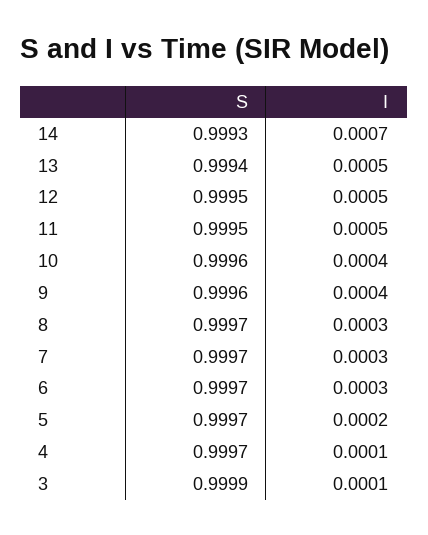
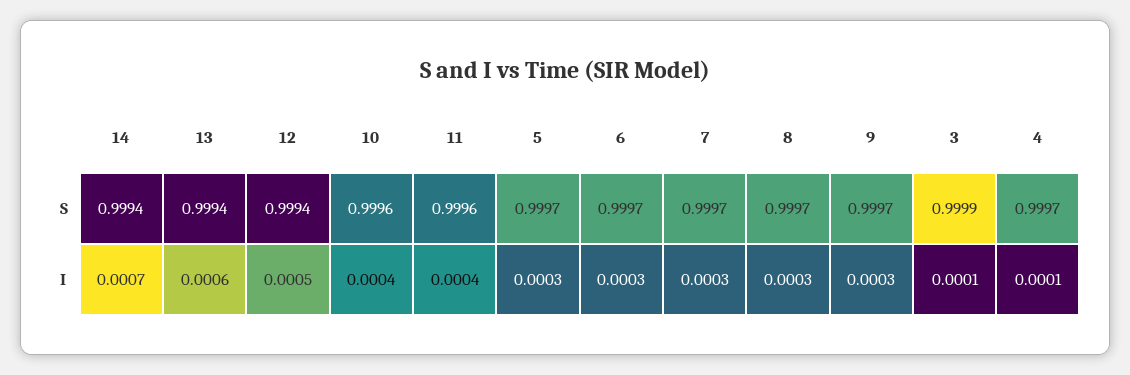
S, 14: 0.9993 -> 0.9994
I, 13: 0.0005 -> 0.0006
S, 12: 0.9995 -> 0.9994
S, 11: 0.9995 -> 0.9996
I, 11: 0.0005 -> 0.0004
S, 9: 0.9996 -> 0.9997
I, 9: 0.0004 -> 0.0003
I, 5: 0.0002 -> 0.0003

